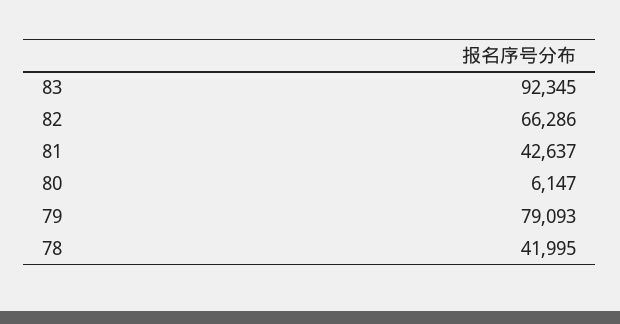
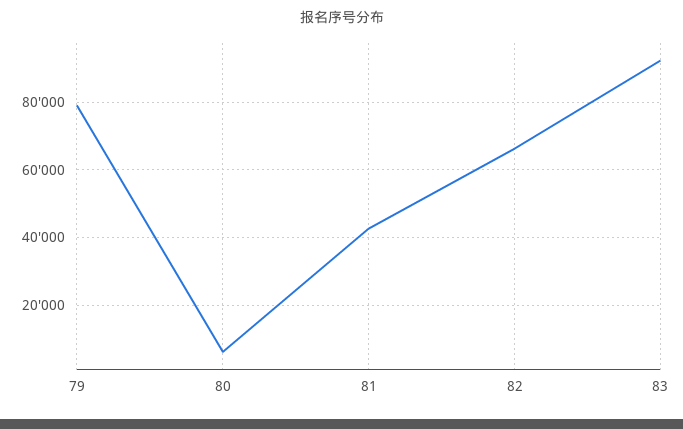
78: 41995 -> none

